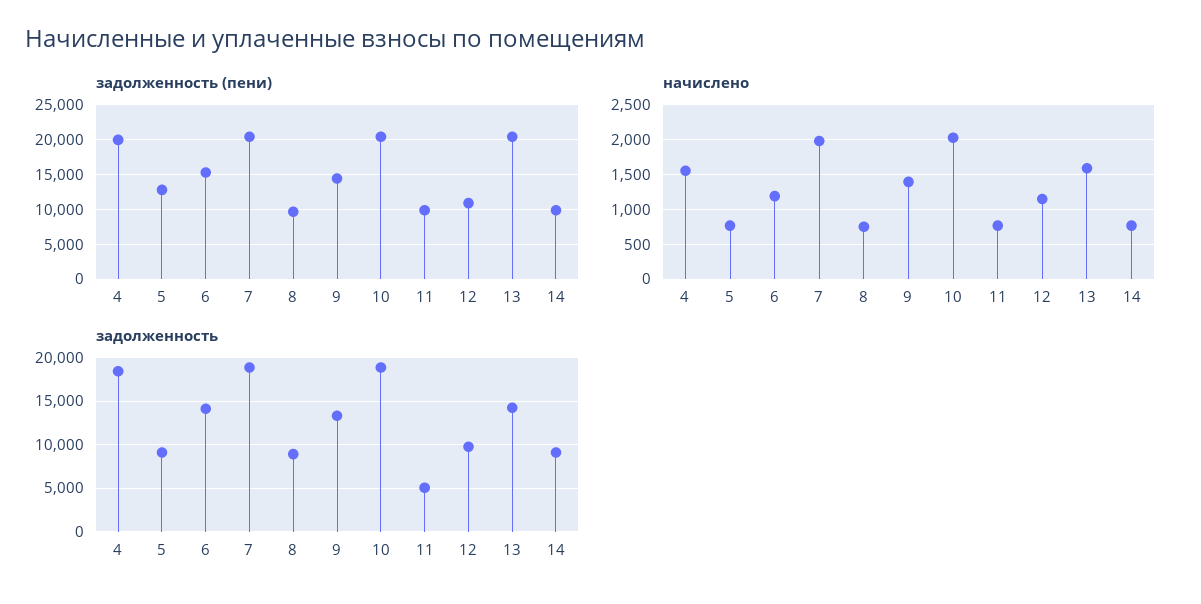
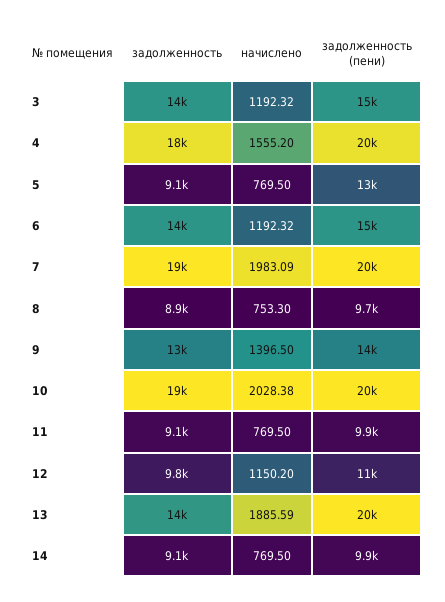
начислено, 13: 1600 -> 1885.59
задолженность, 11: 5000 -> 9100
задолженность, 3: none -> 14000
начислено, 3: none -> 1192.32
задолженность (пени), 3: none -> 15000

